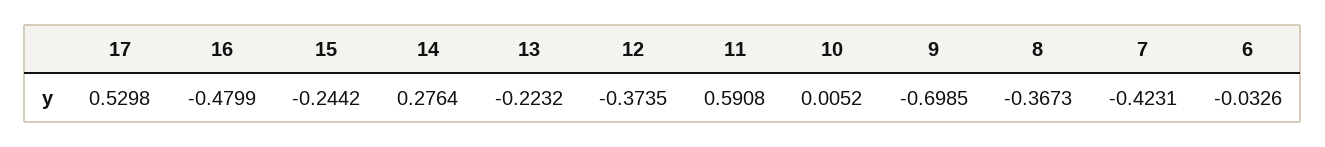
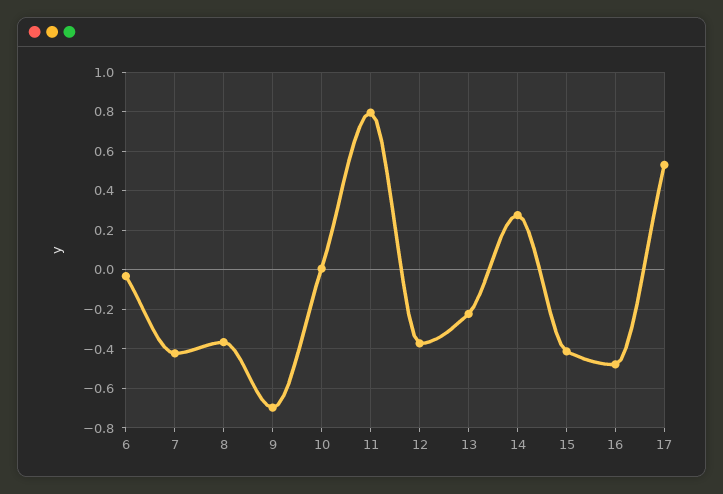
15: -0.2442 -> -0.4
11: 0.5908 -> 0.8

